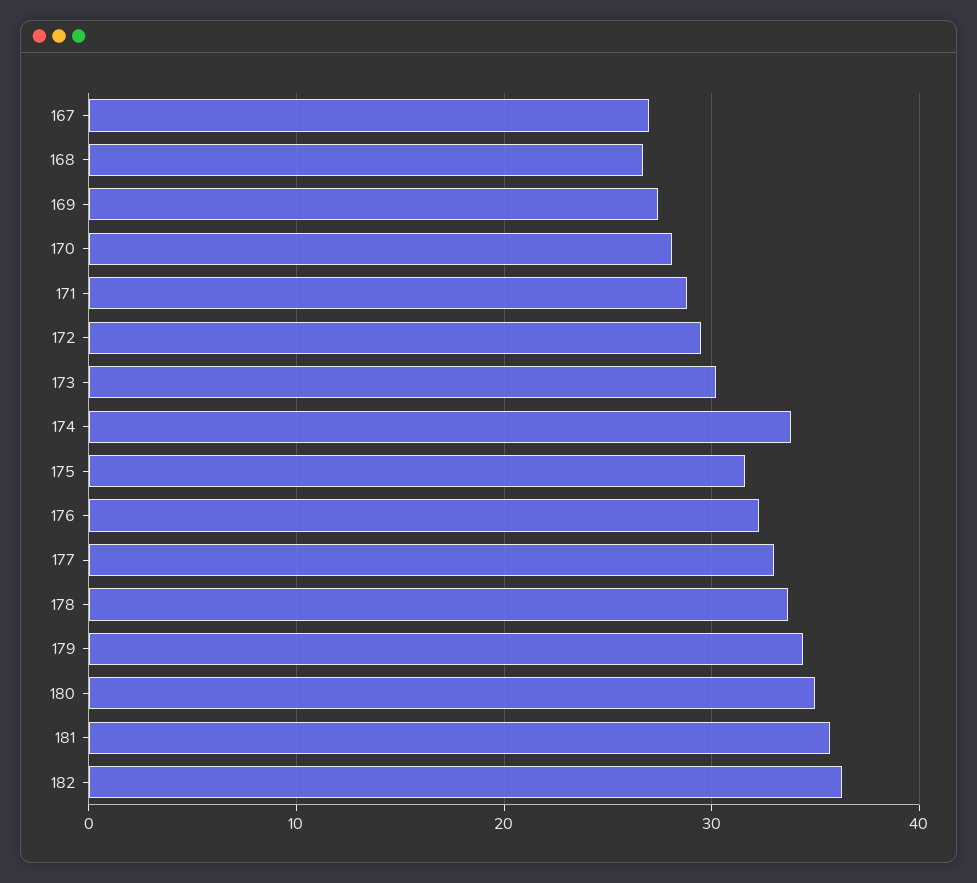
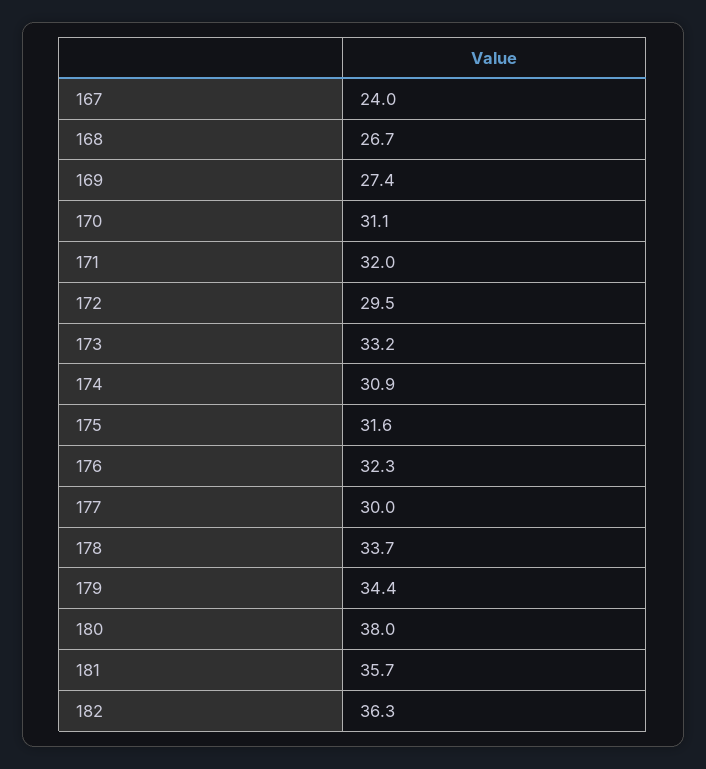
167: 27 -> 24
170: 28 -> 31.1
171: 29 -> 32
173: 30 -> 33.2
174: 34 -> 30.9
177: 33 -> 30
180: 35 -> 38

